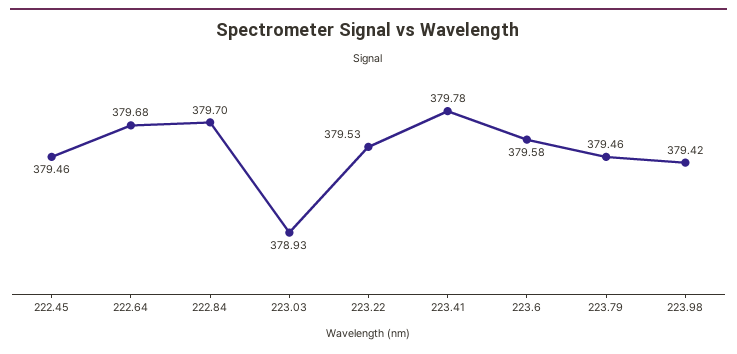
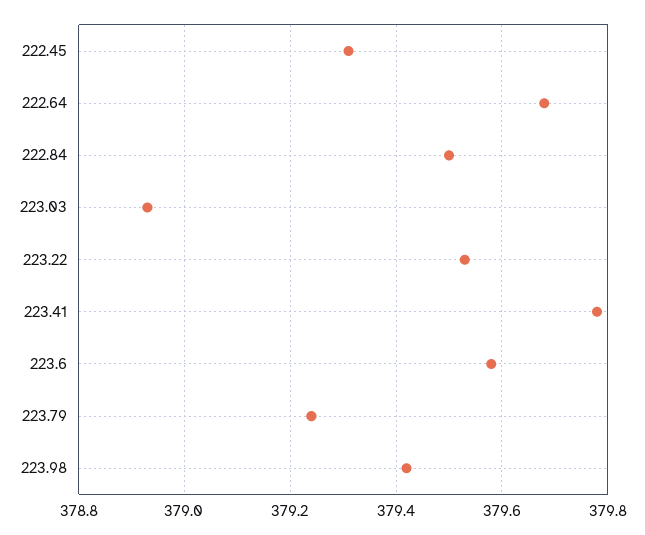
222.45: 379.46 -> 379.3
222.84: 379.7 -> 379.5
223.79: 379.46 -> 379.25

